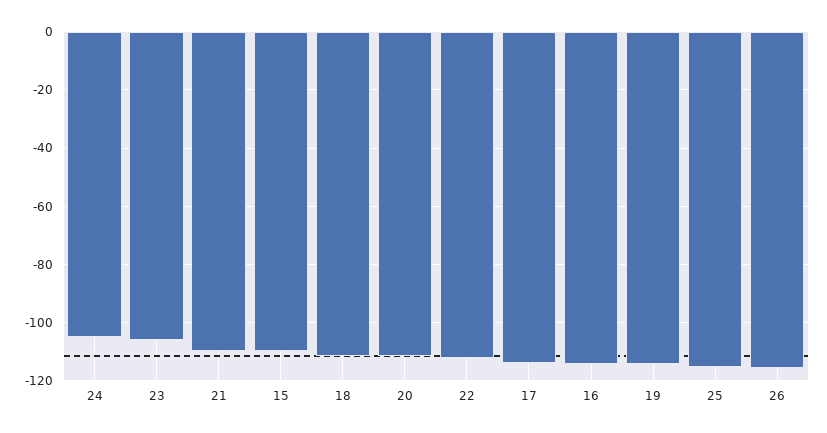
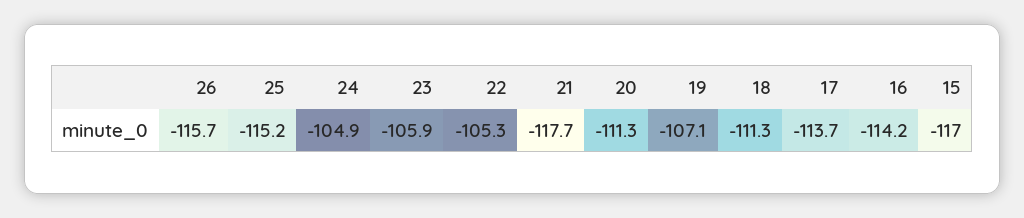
21: -110 -> -117.7
15: -110 -> -117
22: -112.5 -> -105.3
19: -115 -> -107.1

